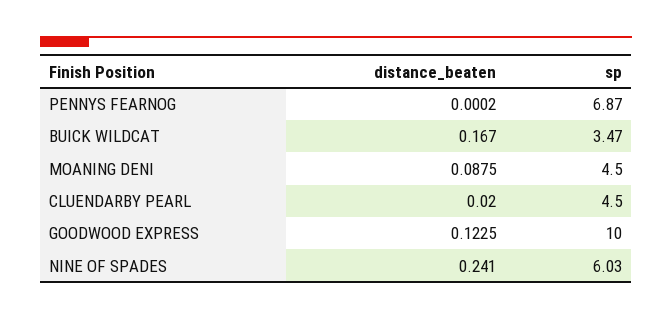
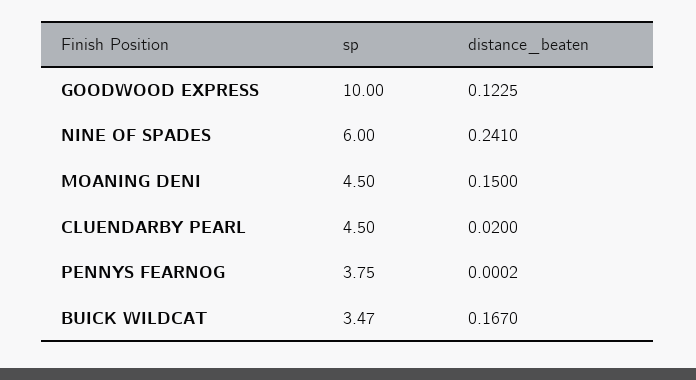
sp, PENNYS FEARNOG: 6.87 -> 3.75
distance_beaten, MOANING DENI: 0.0875 -> 0.15
sp, NINE OF SPADES: 6.03 -> 6

